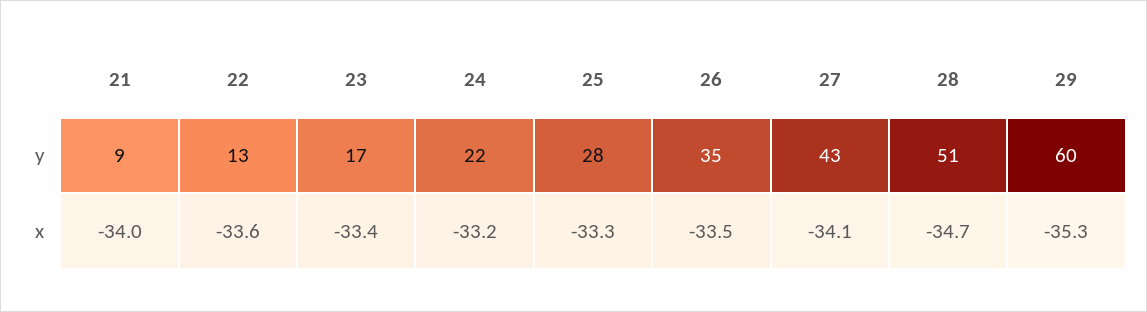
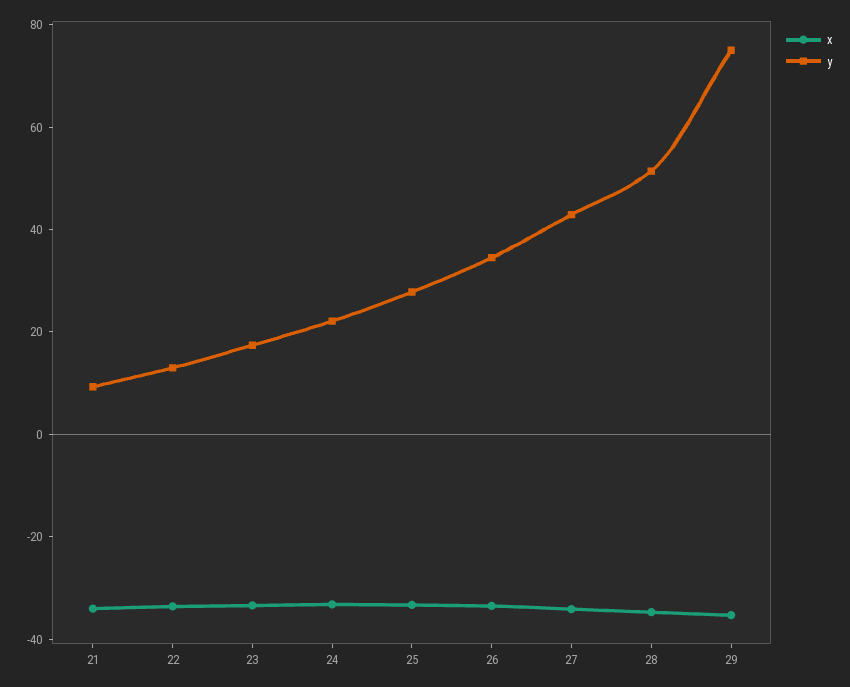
y, 29: 60 -> 75

